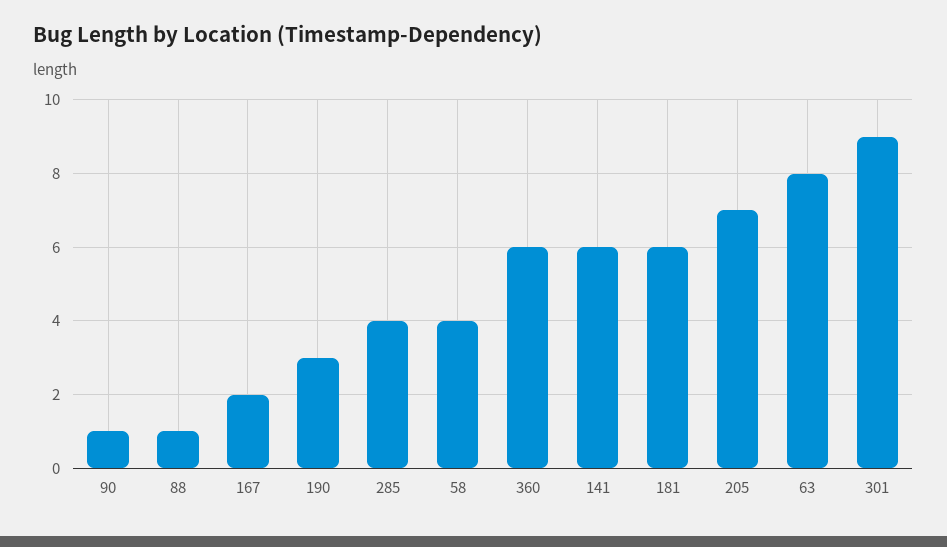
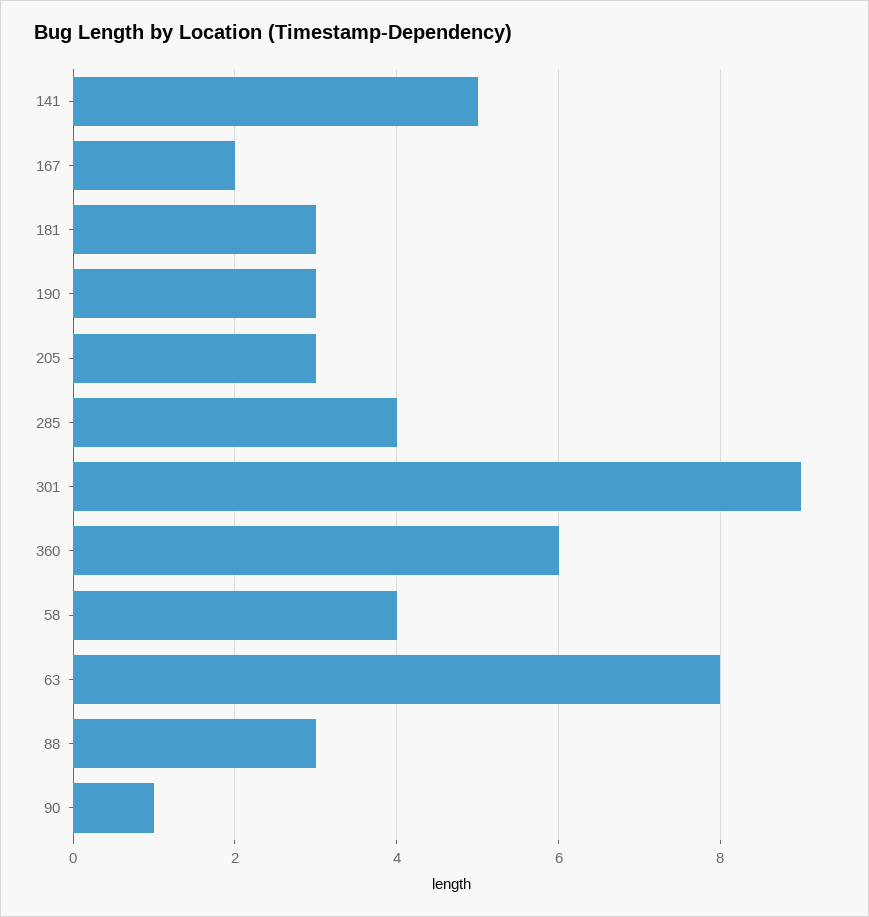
88: 1 -> 3
141: 6 -> 5
181: 6 -> 3
205: 7 -> 3

